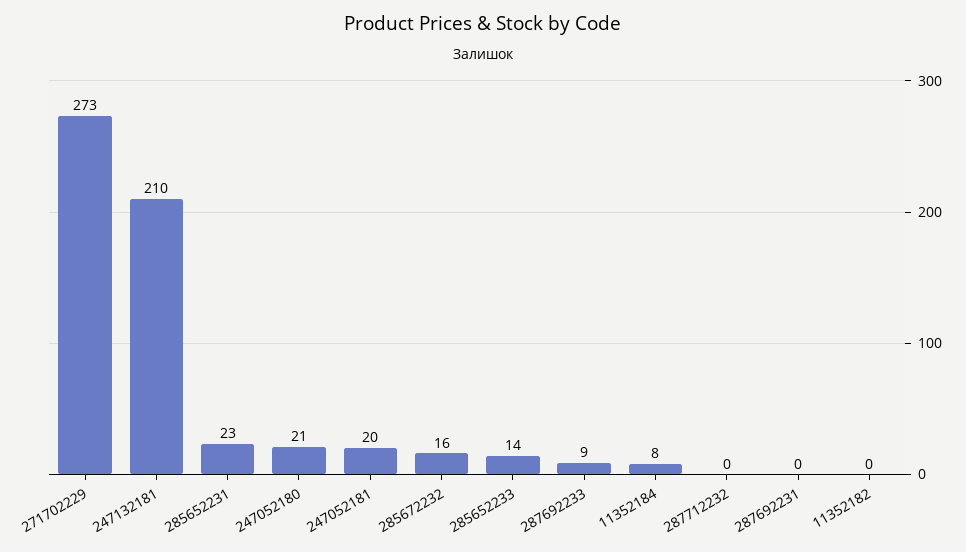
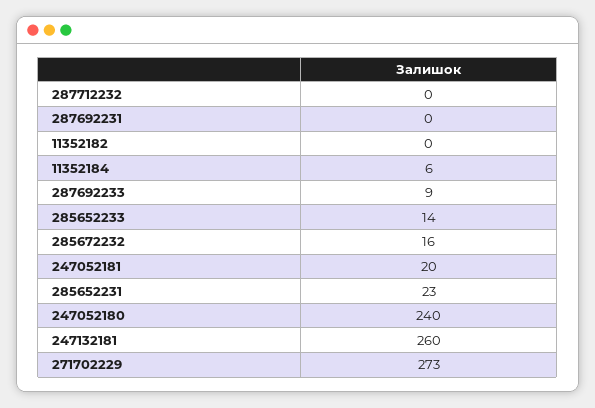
247132181: 210 -> 260
247052180: 21 -> 240
11352184: 8 -> 6

